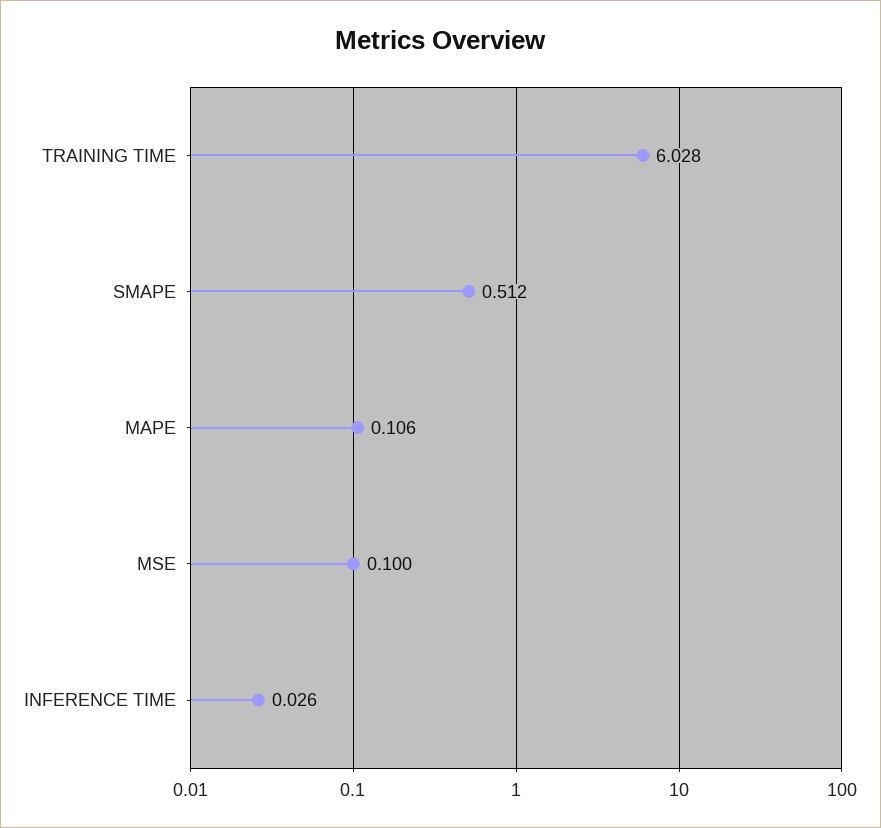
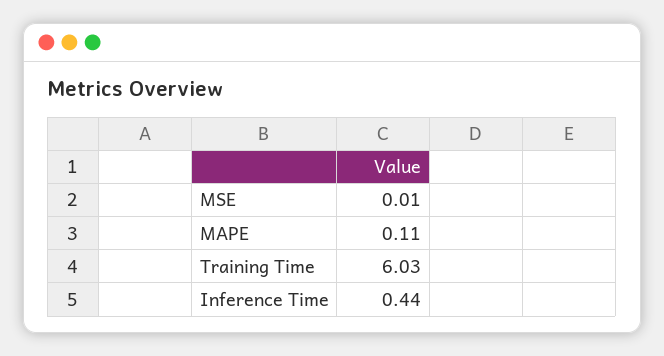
SMAPE: 0.512 -> none
MSE: 0.1 -> 0.01
INFERENCE TIME: 0.026 -> 0.44

